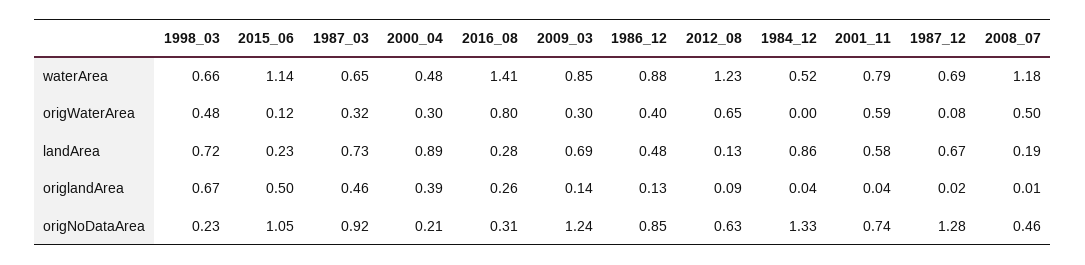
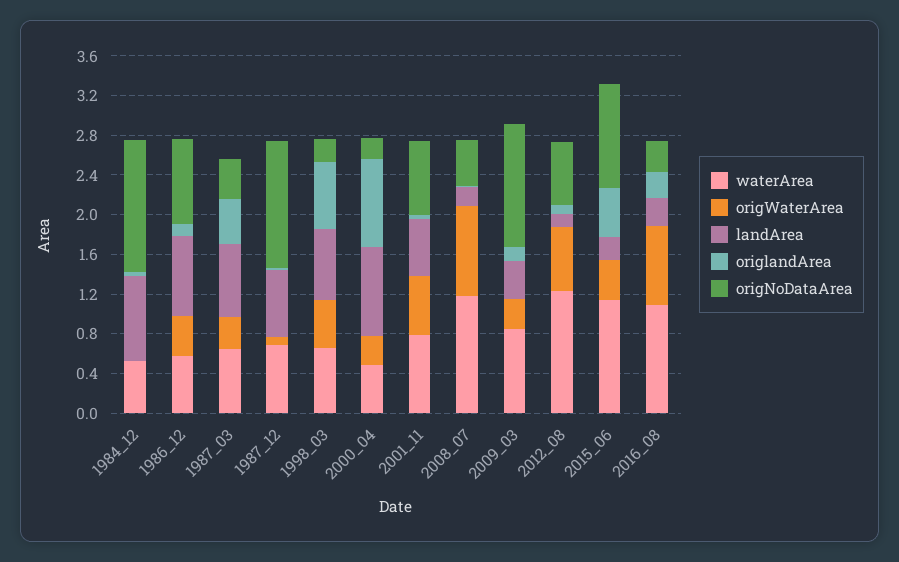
waterArea, 2016_08: 1.41 -> 1.1
waterArea, 1986_12: 0.88 -> 0.6
origWaterArea, 2015_06: 0.12 -> 0.4
origWaterArea, 2008_07: 0.5 -> 0.9
landArea, 2009_03: 0.69 -> 0.4
landArea, 1986_12: 0.48 -> 0.8
origlandArea, 2000_04: 0.39 -> 0.9
origNoDataArea, 1987_03: 0.92 -> 0.4

